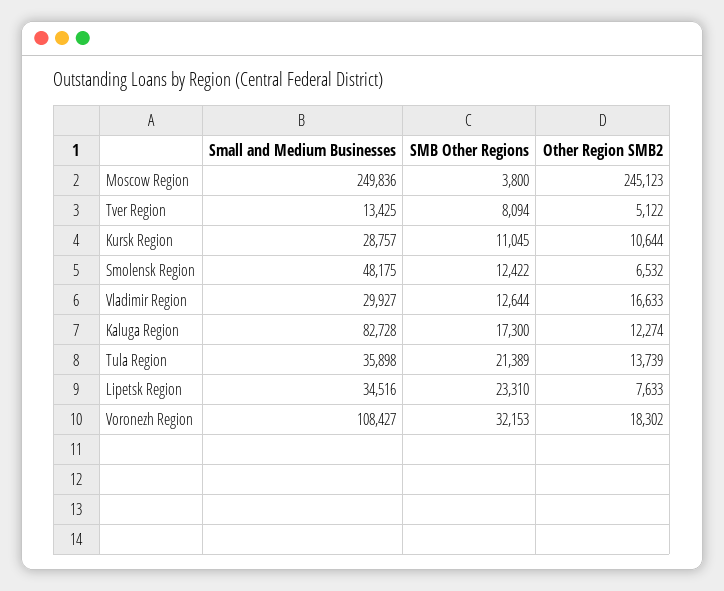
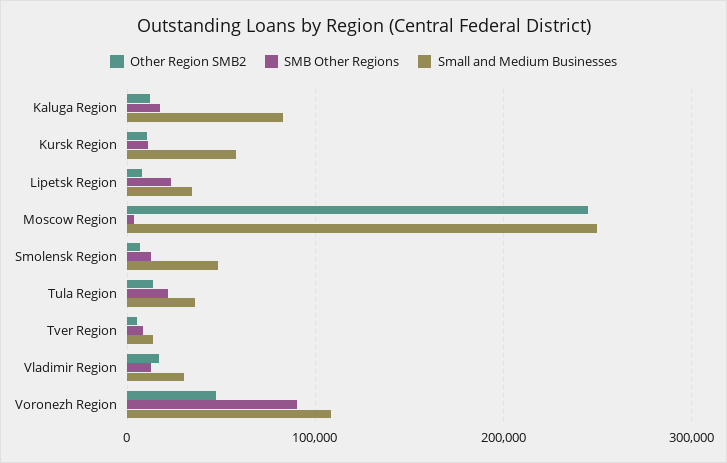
Small and Medium Businesses, Kursk Region: 28757 -> 60000
SMB Other Regions, Voronezh Region: 32153 -> 90000
Other Region SMB2, Voronezh Region: 18302 -> 50000

